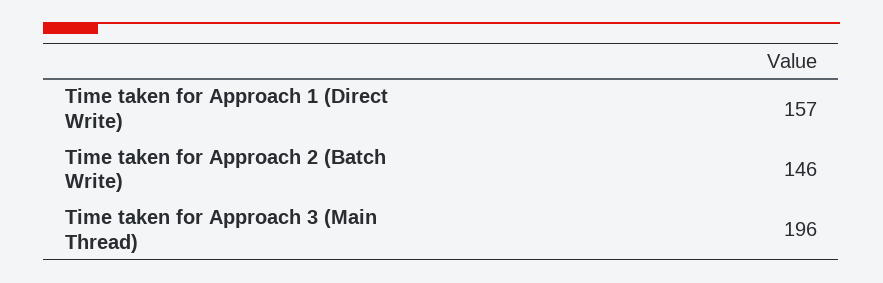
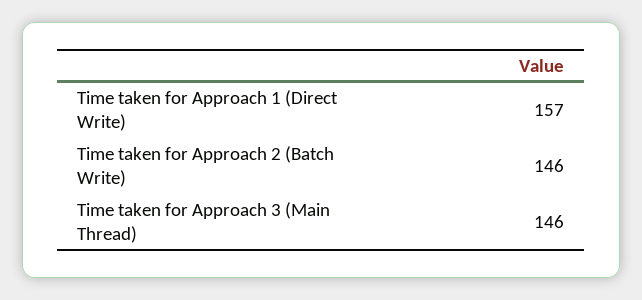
Time taken for Approach 3 (Main Thread): 196 -> 146

